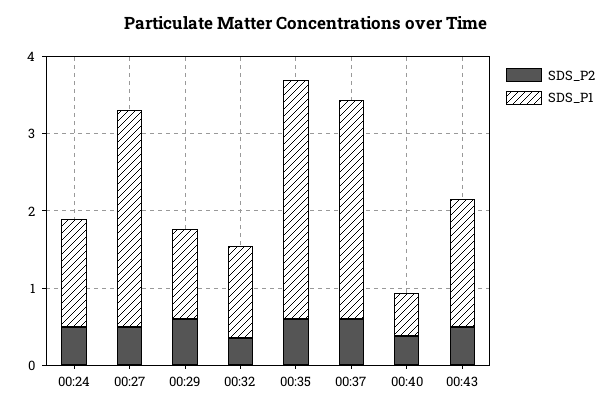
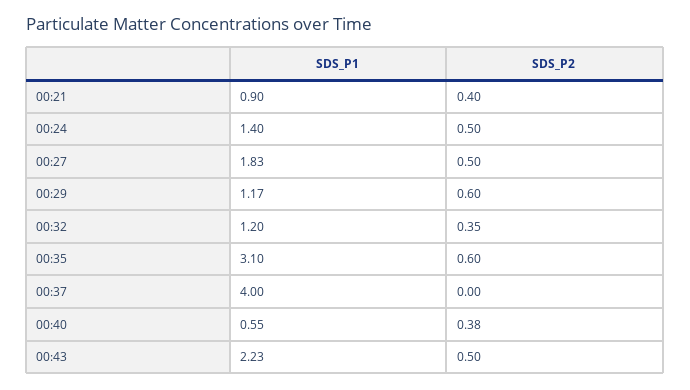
SDS_P1, 00:27: 2.8 -> 1.83
SDS_P2, 00:37: 0.6 -> 0
SDS_P1, 00:37: 2.8 -> 4
SDS_P1, 00:43: 1.6 -> 2.23
SDS_P1, 00:21: none -> 0.9
SDS_P2, 00:21: none -> 0.4

